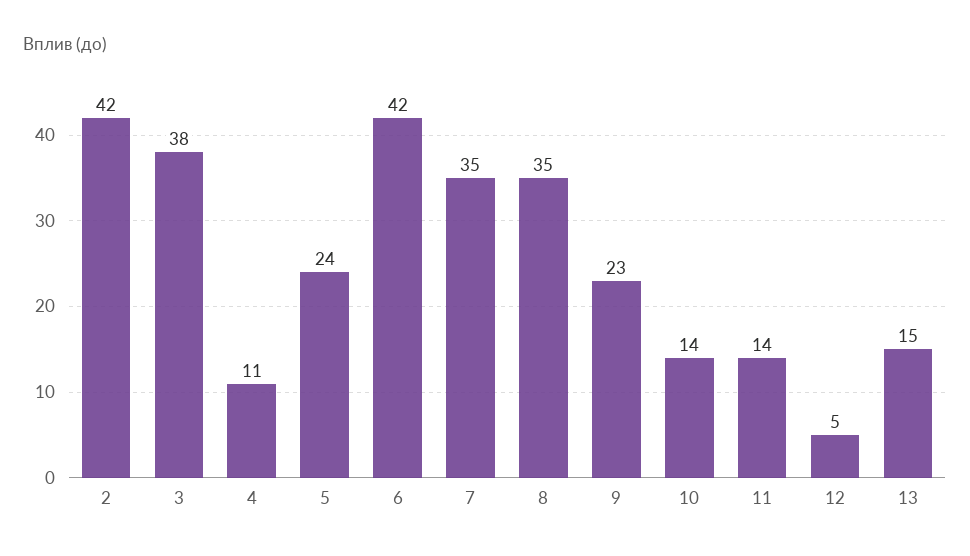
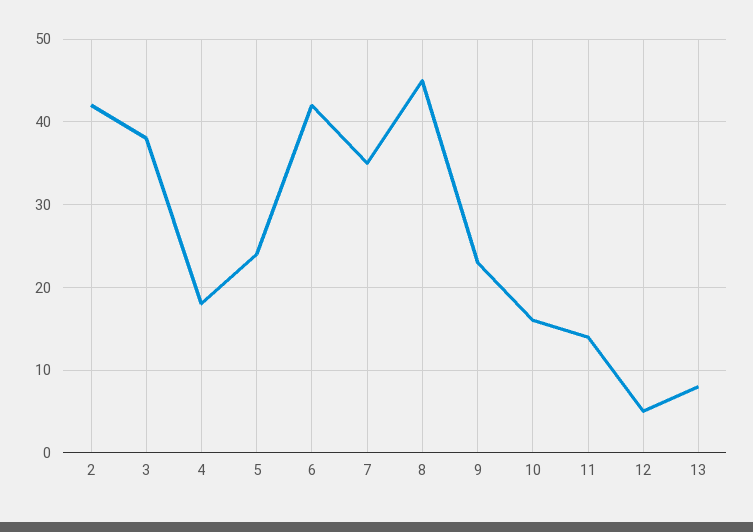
4: 11 -> 18
8: 35 -> 45
10: 14 -> 16
13: 15 -> 8

